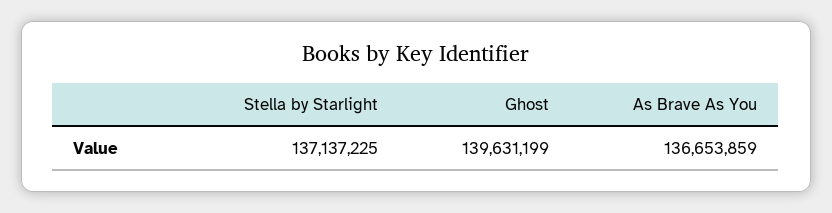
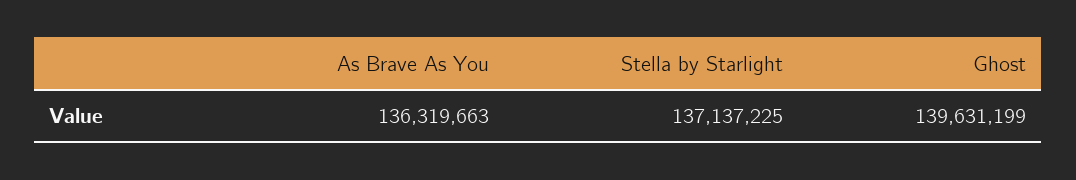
As Brave As You: 136653859 -> 136319663

